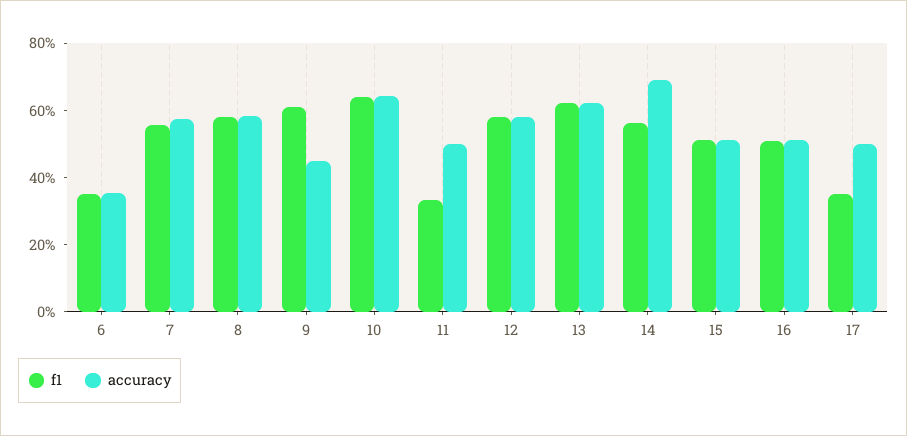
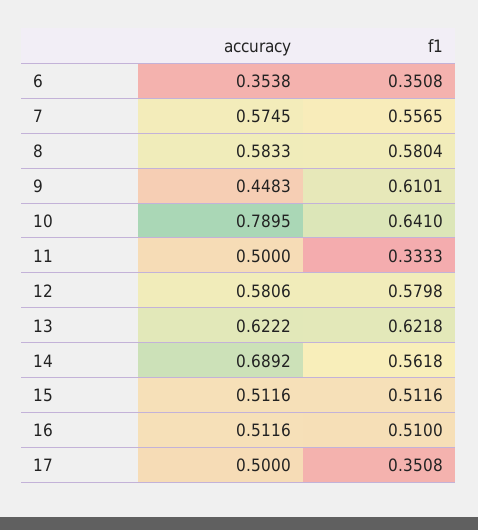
accuracy, 10: 0.65 -> 0.7895

